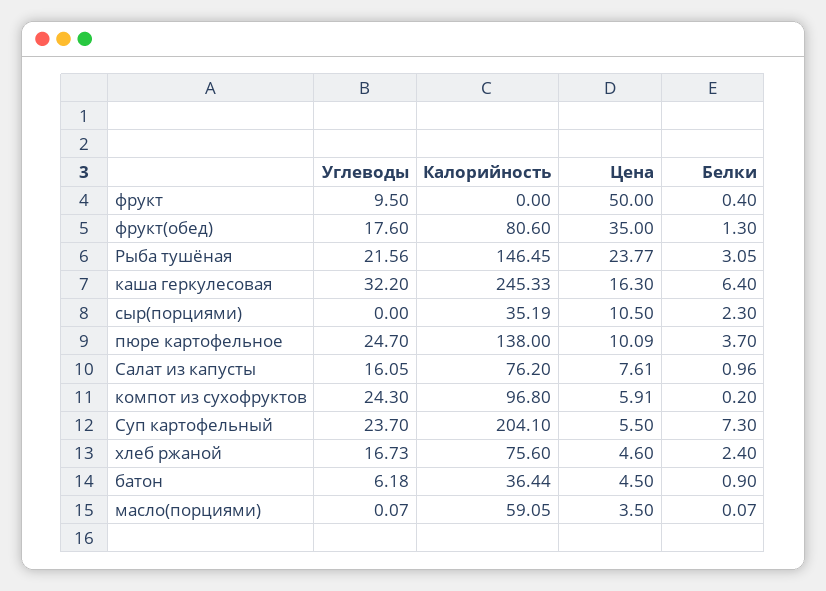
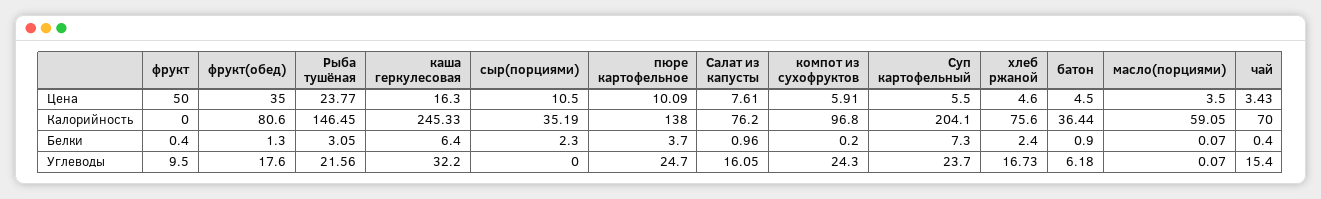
Цена, чай: none -> 3.43
Калорийность, чай: none -> 70
Белки, чай: none -> 0.4
Углеводы, чай: none -> 15.4

